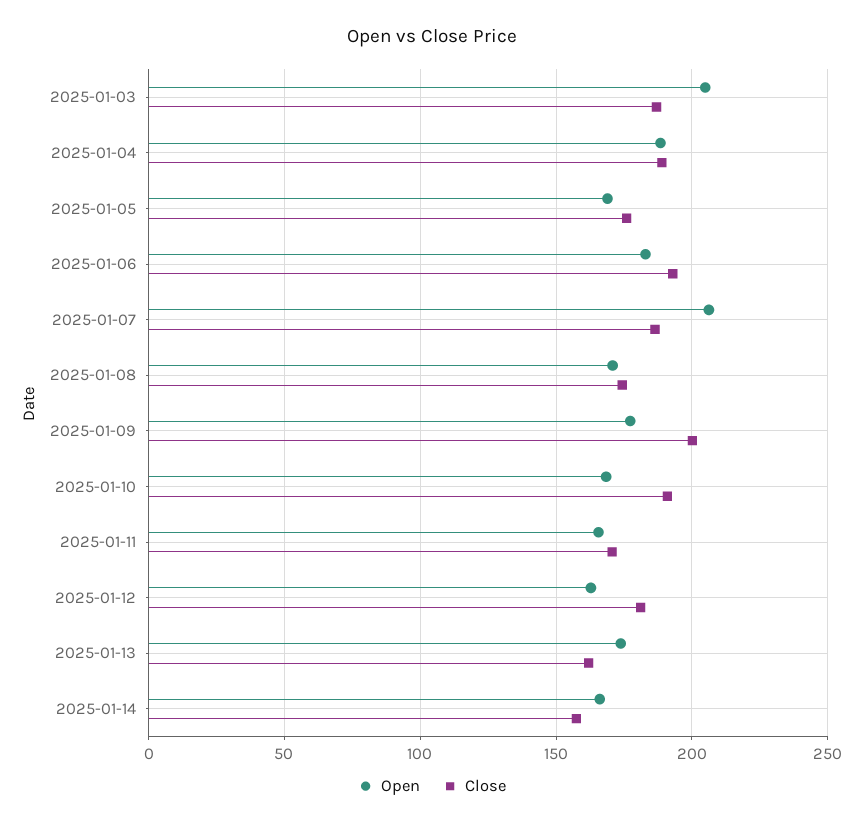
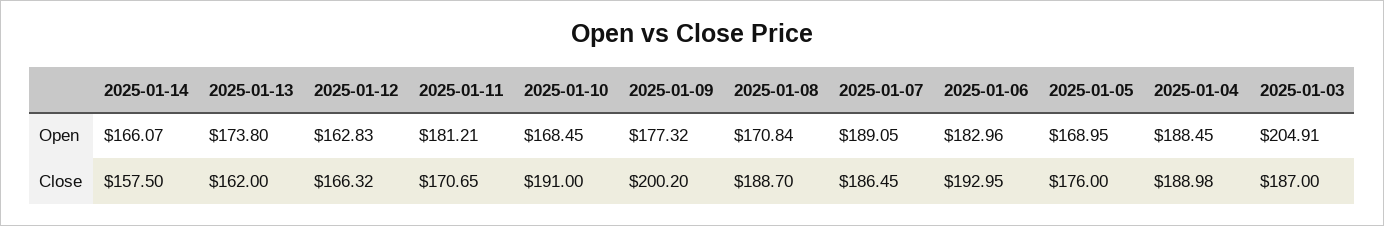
Open, 2025-01-07: 205 -> 189.05
Close, 2025-01-08: 175 -> 188.7
Open, 2025-01-11: 165 -> 181.21
Close, 2025-01-12: 180 -> 166.32

